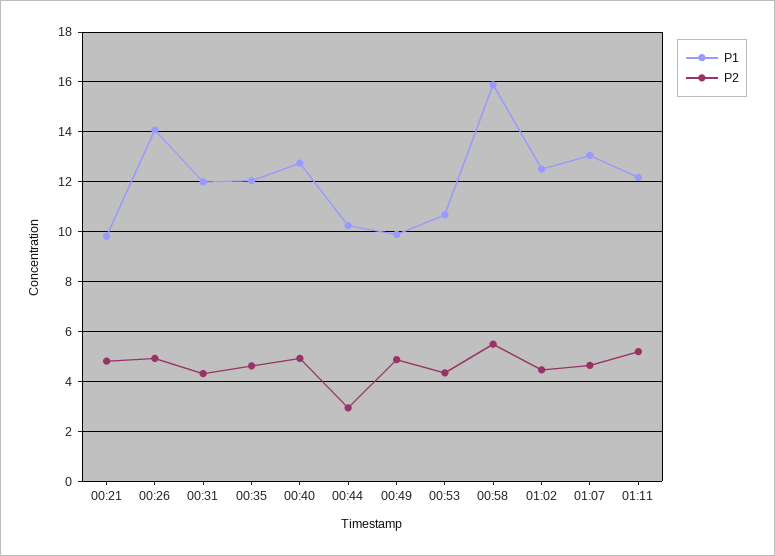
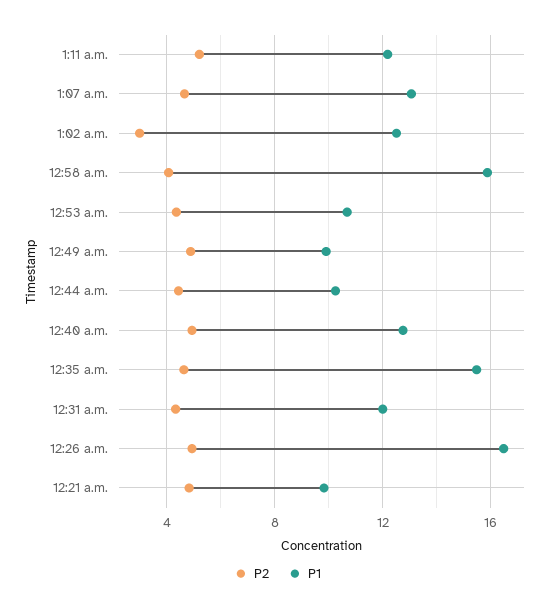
P1, 00:26: 14 -> 16.5
P1, 00:35: 12 -> 15.5
P2, 00:44: 3 -> 4.5
P2, 00:58: 5.5 -> 4
P2, 01:02: 4.5 -> 3

